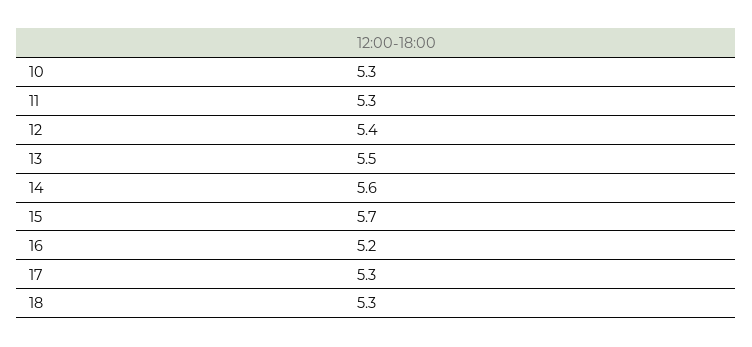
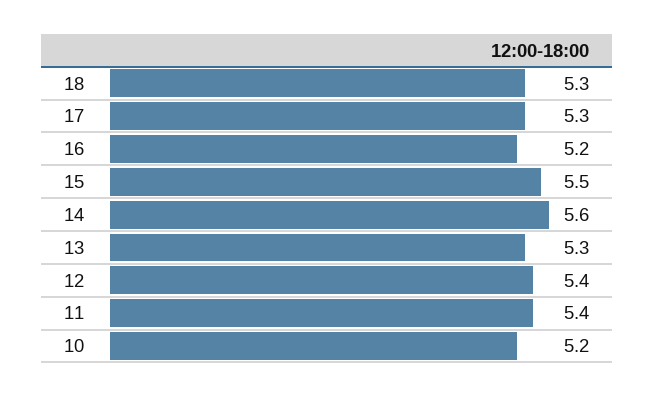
10: 5.3 -> 5.2
11: 5.3 -> 5.4
13: 5.5 -> 5.3
15: 5.7 -> 5.5

